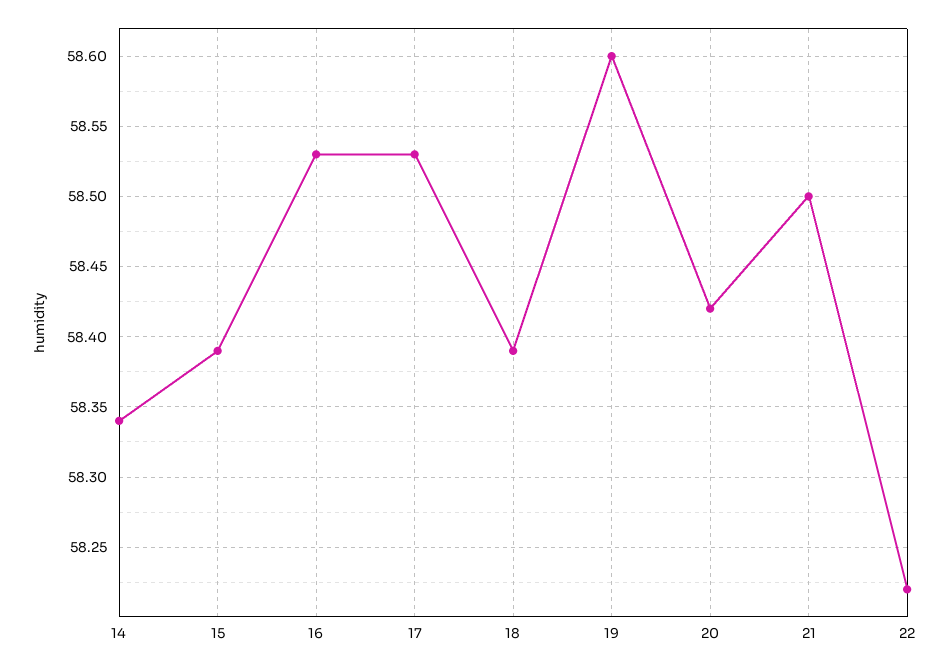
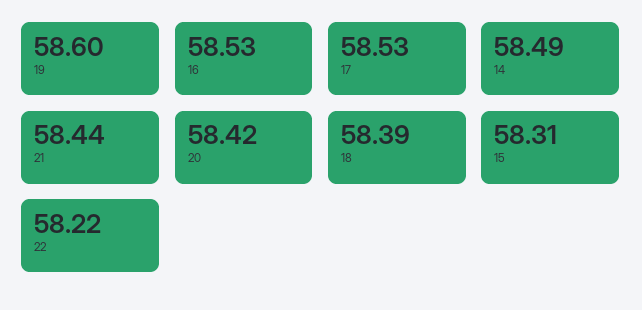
14: 58.34 -> 58.49
15: 58.39 -> 58.31
21: 58.5 -> 58.44

